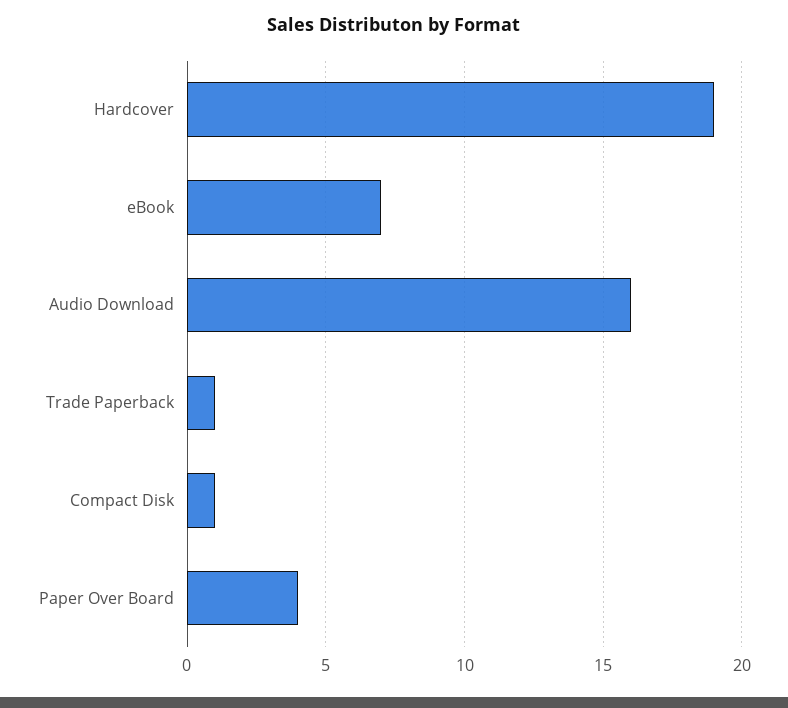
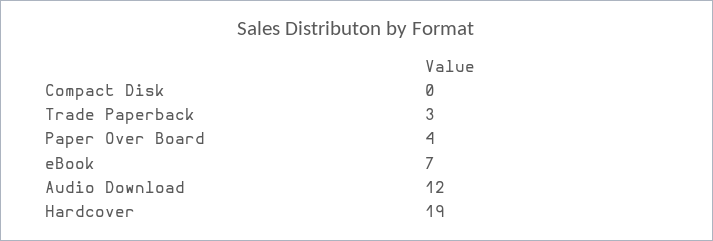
Audio Download: 16 -> 12
Trade Paperback: 1 -> 3
Compact Disk: 1 -> 0

